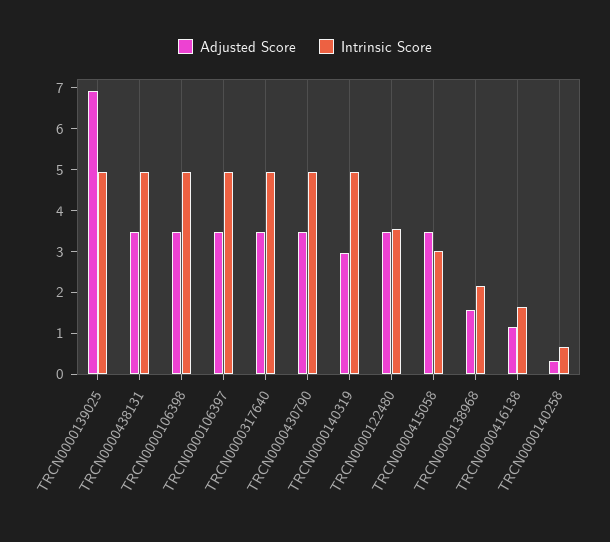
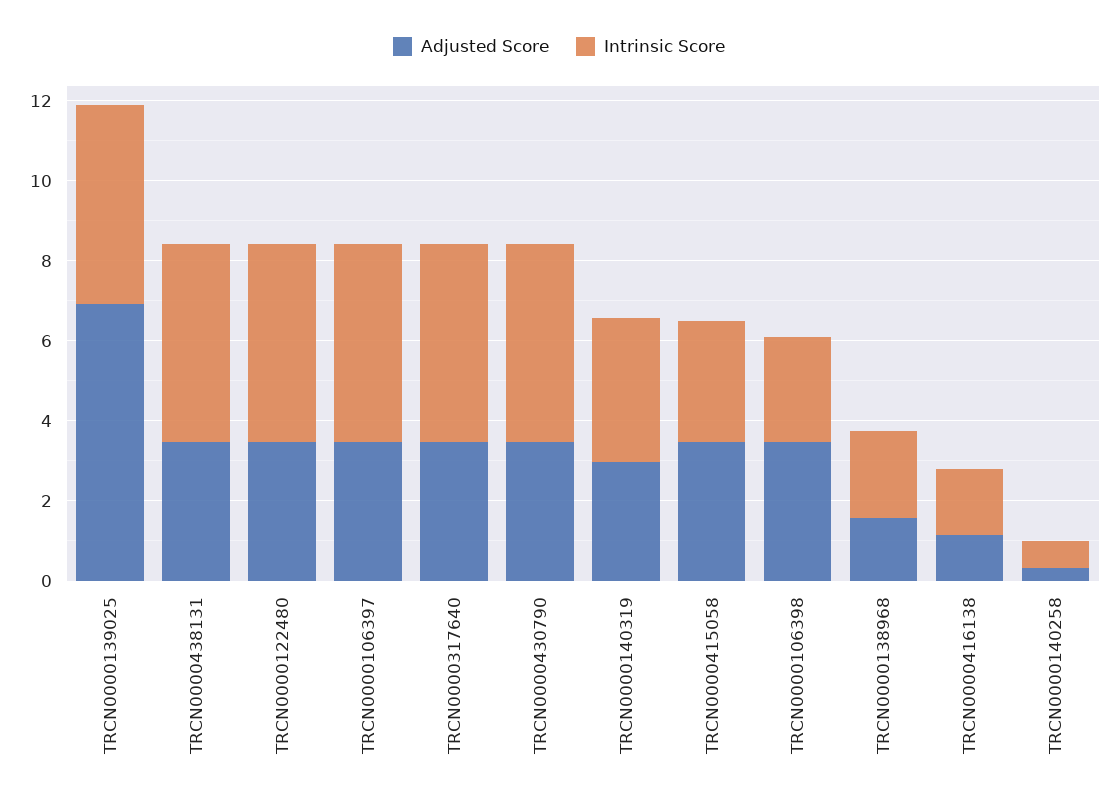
Intrinsic Score, TRCN0000106398: 5 -> 2.5
Intrinsic Score, TRCN0000140319: 5 -> 3.5
Intrinsic Score, TRCN0000122480: 3.6 -> 5

